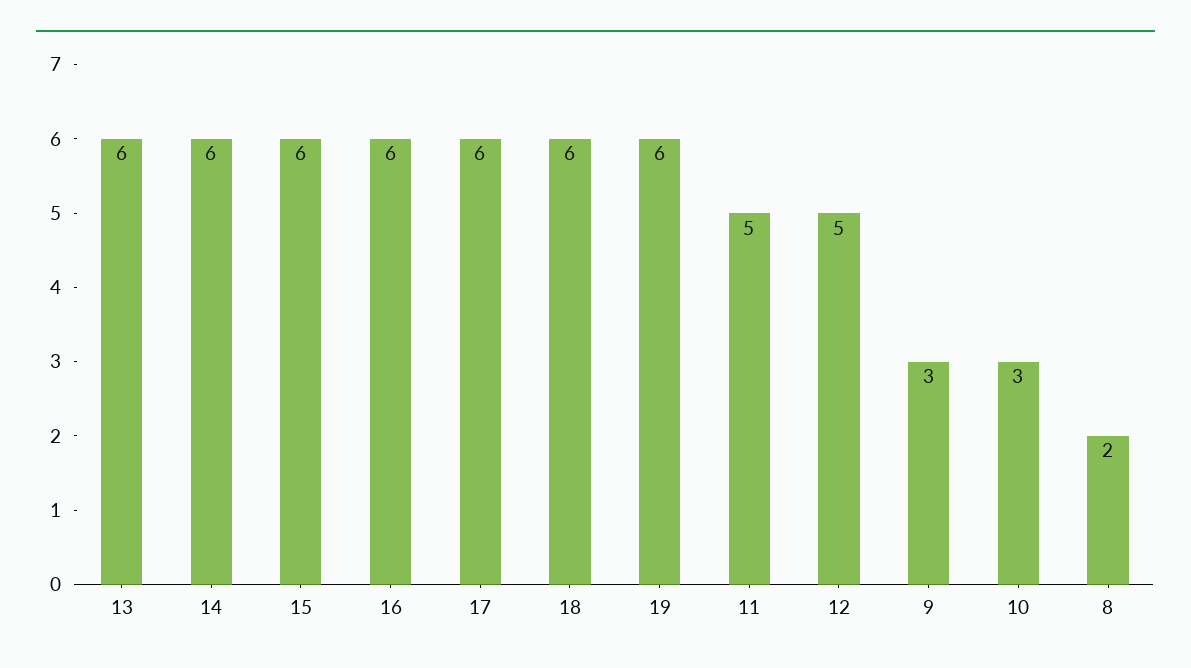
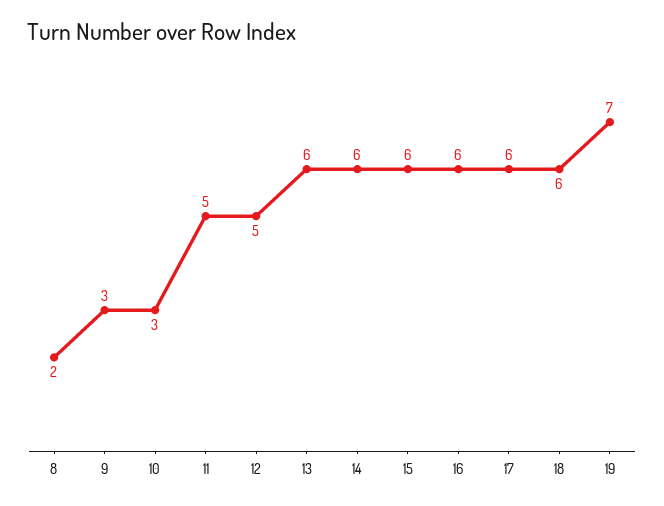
19: 6 -> 7

